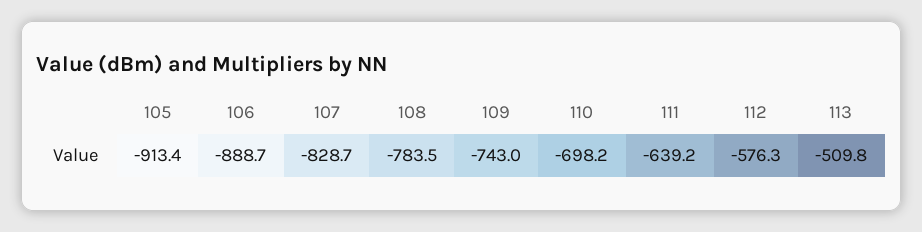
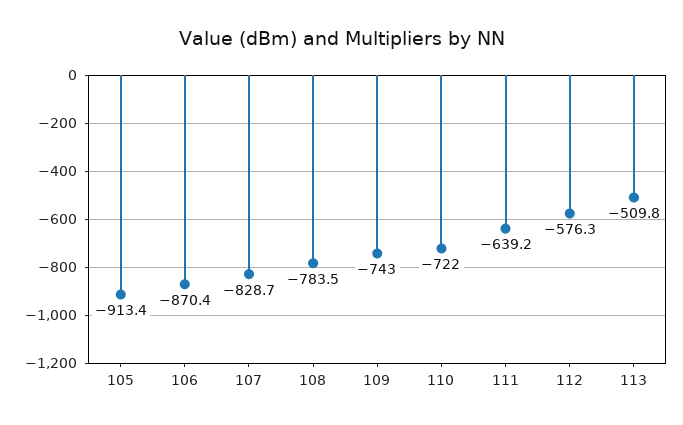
106: -888.7 -> -870.4
110: -698.2 -> -722

